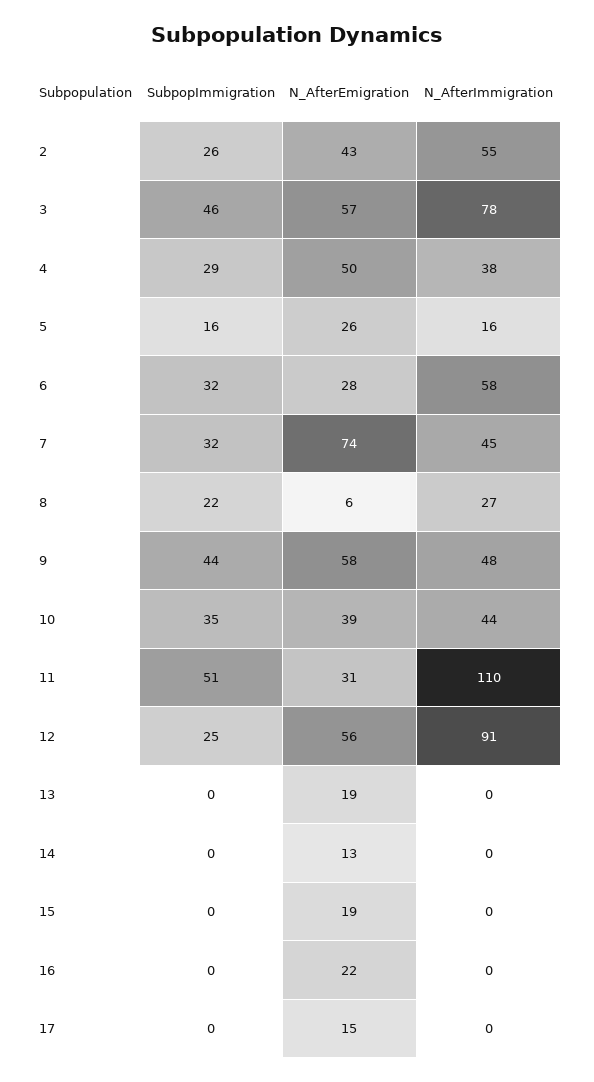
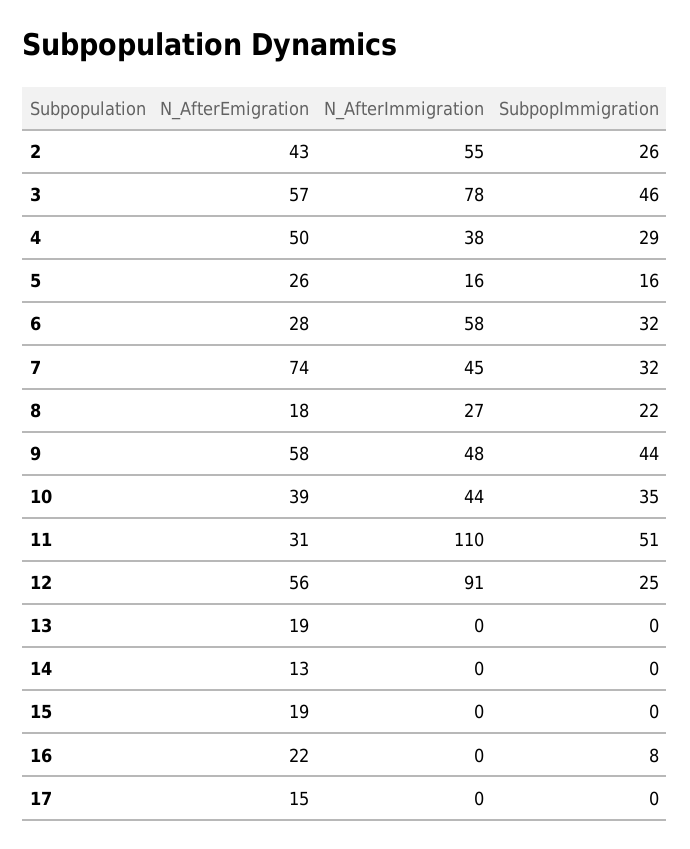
N_AfterEmigration, 8: 6 -> 18
SubpopImmigration, 16: 0 -> 8

